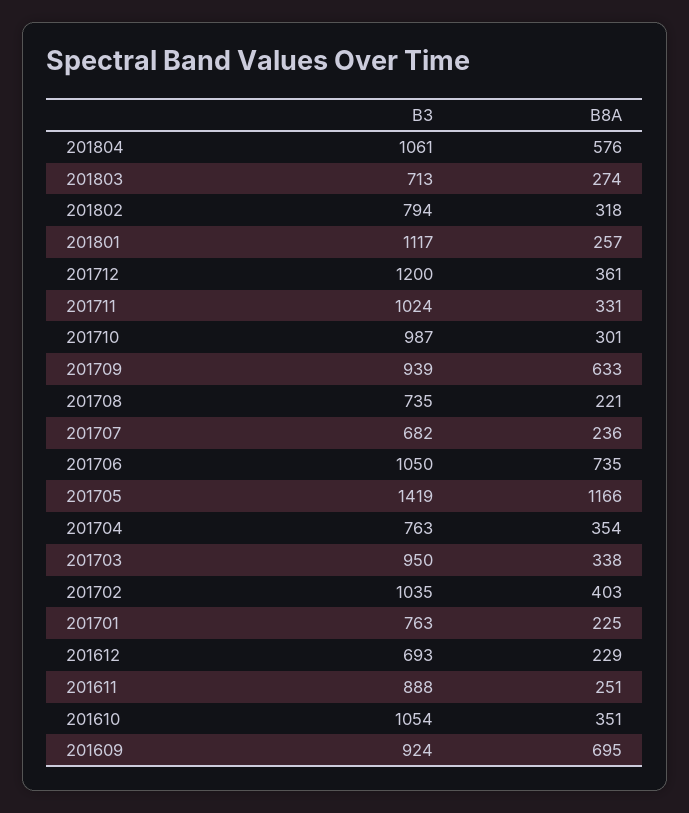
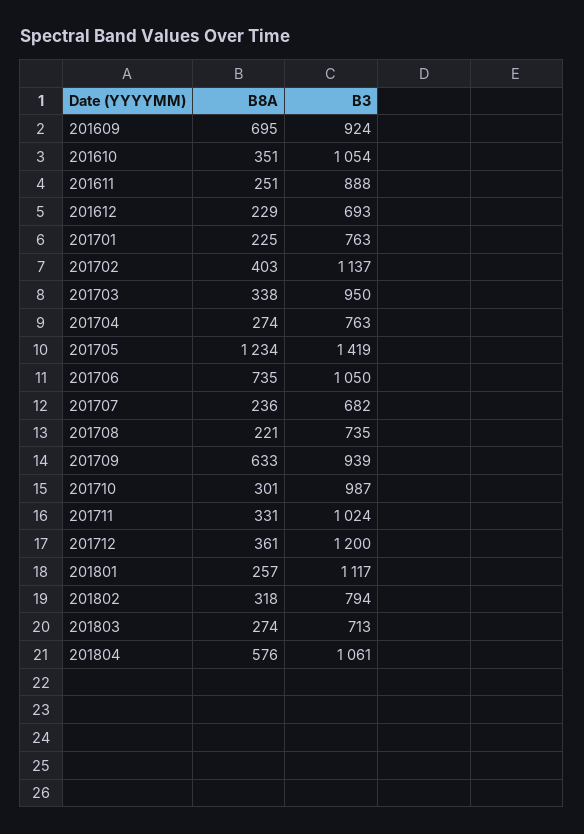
B8A, 201705: 1166 -> 1234
B8A, 201704: 354 -> 274
B3, 201702: 1035 -> 1137

